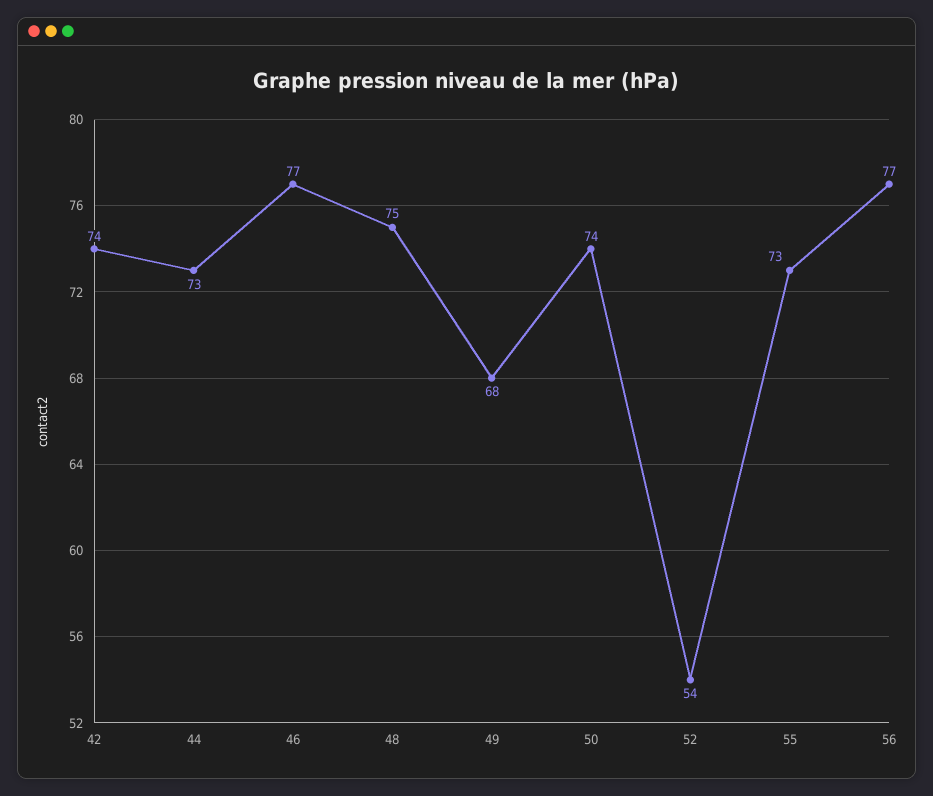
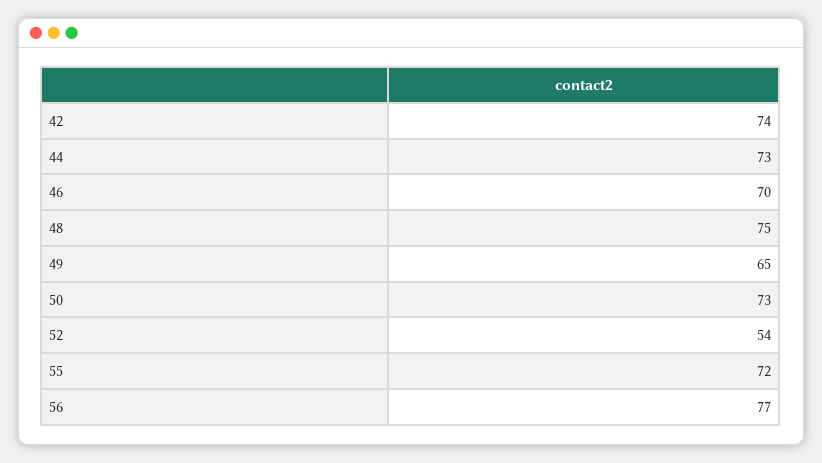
46: 77 -> 70
49: 68 -> 65
50: 74 -> 73
55: 73 -> 72

